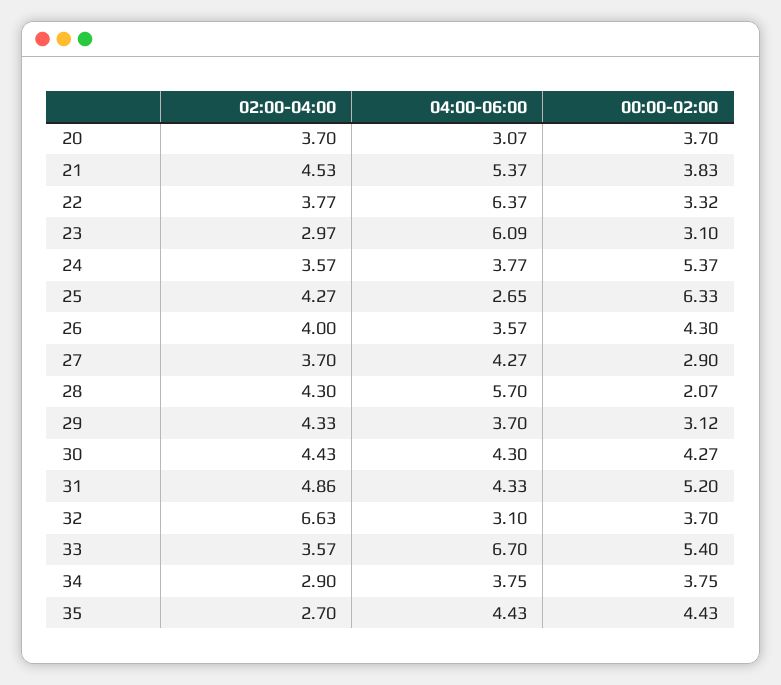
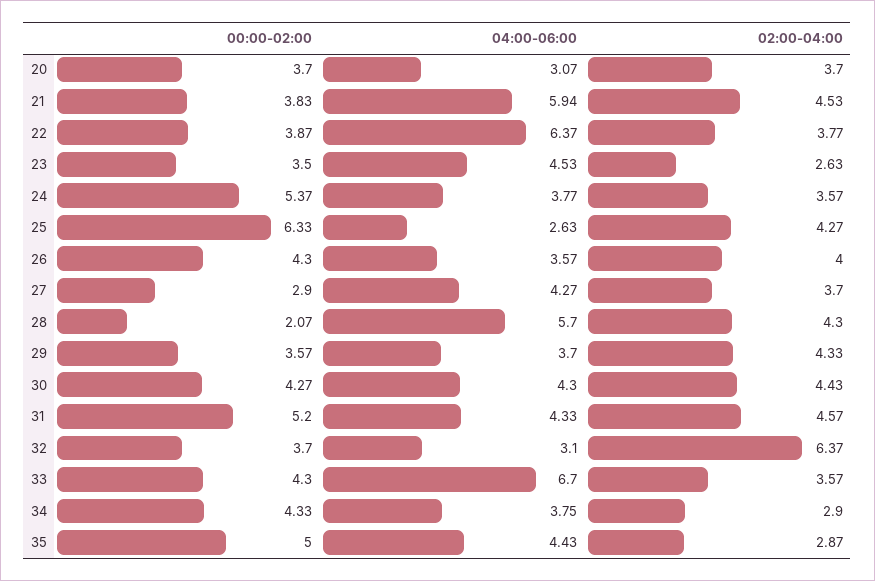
04:00-06:00, 21: 5.37 -> 5.94
00:00-02:00, 22: 3.32 -> 3.87
02:00-04:00, 23: 2.97 -> 2.63
04:00-06:00, 23: 6.09 -> 4.53
00:00-02:00, 23: 3.1 -> 3.5
04:00-06:00, 25: 2.65 -> 2.63
00:00-02:00, 29: 3.12 -> 3.57
02:00-04:00, 31: 4.86 -> 4.57
02:00-04:00, 32: 6.63 -> 6.37
00:00-02:00, 33: 5.4 -> 4.3
00:00-02:00, 34: 3.75 -> 4.33
02:00-04:00, 35: 2.7 -> 2.87
00:00-02:00, 35: 4.43 -> 5

